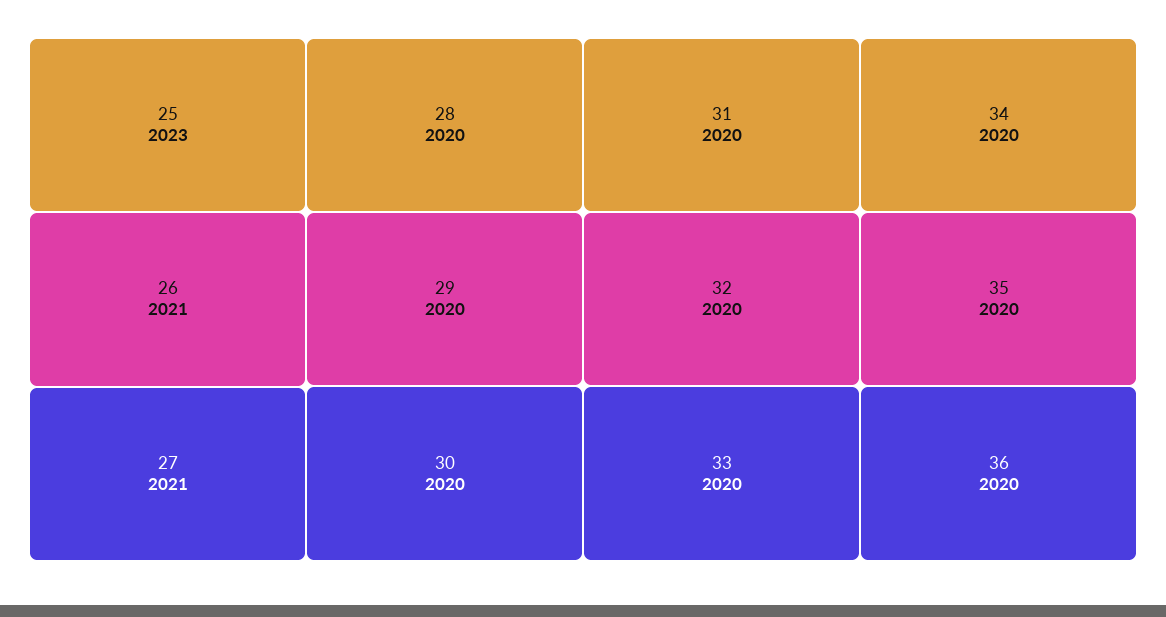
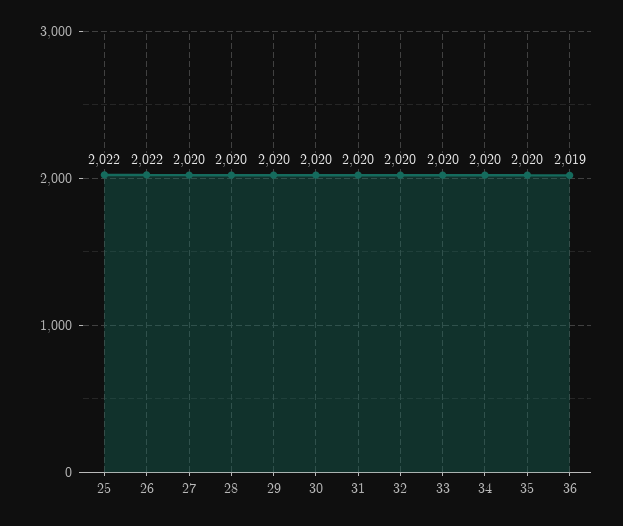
25: 2023 -> 2022
26: 2021 -> 2022
27: 2021 -> 2020
36: 2020 -> 2019

